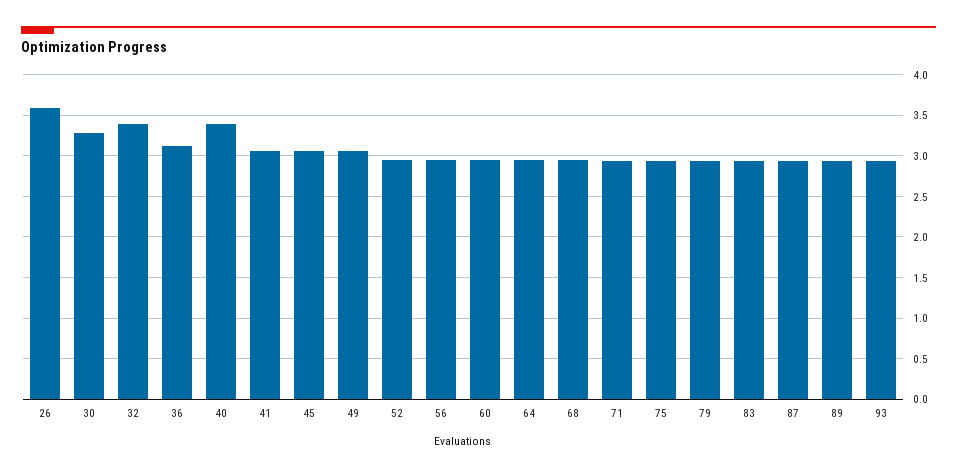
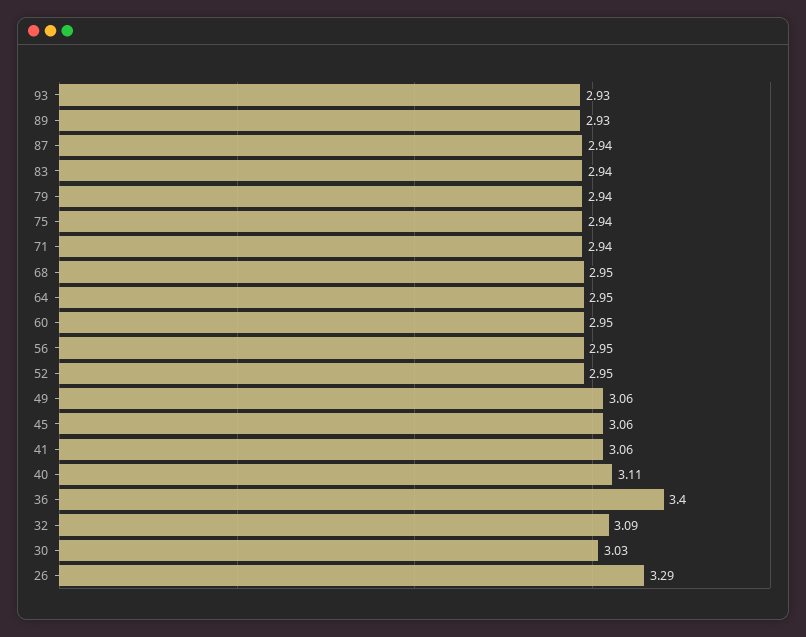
26: 3.6 -> 3.29
30: 3.3 -> 3.03
32: 3.4 -> 3.09
36: 3.1 -> 3.4
40: 3.4 -> 3.11

